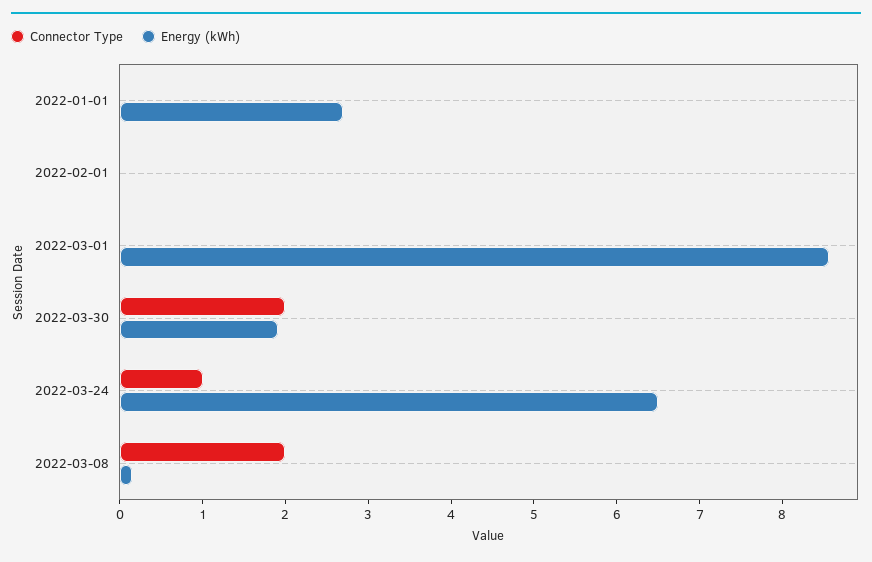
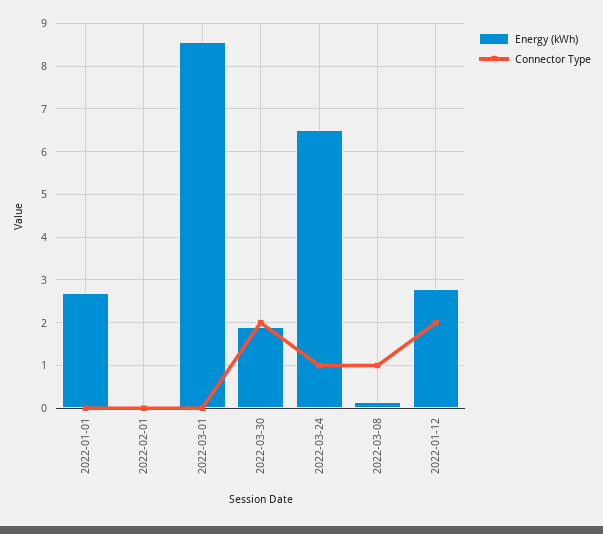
Connector Type, 2022-03-08: 2 -> 1
Energy (kWh), 2022-01-12: none -> 2.8
Connector Type, 2022-01-12: none -> 2

